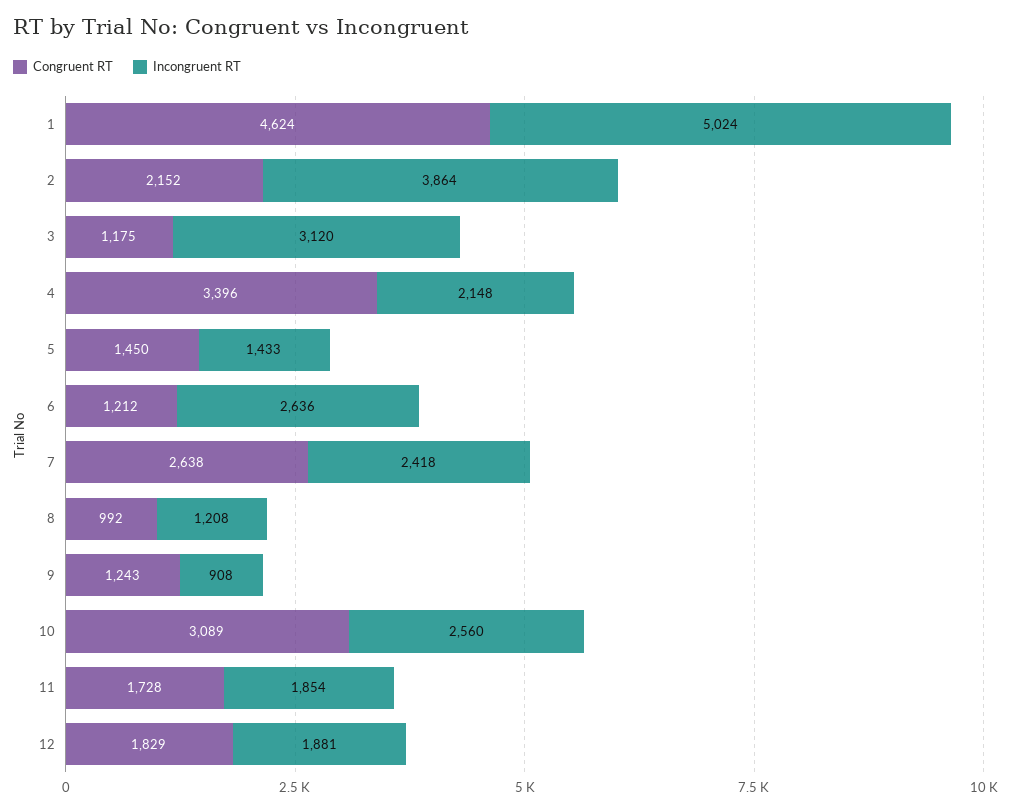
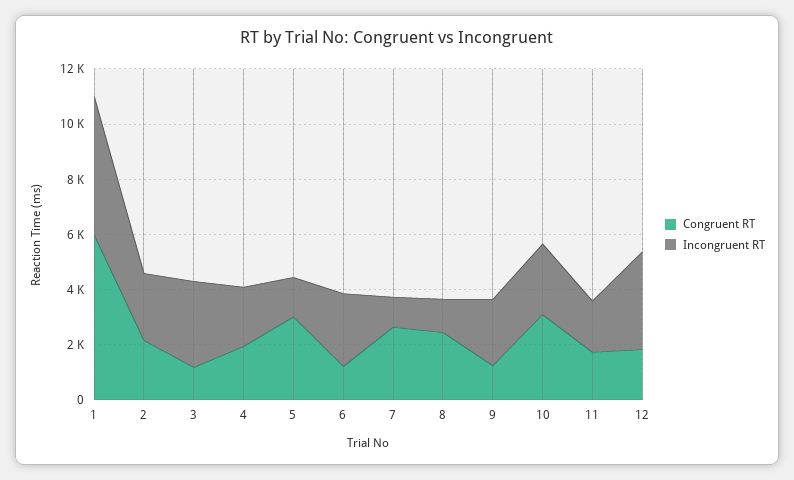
Congruent RT, 1: 4624 -> 6000
Incongruent RT, 2: 3864 -> 2500
Congruent RT, 4: 3396 -> 2000
Congruent RT, 5: 1450 -> 3000
Incongruent RT, 7: 2418 -> 1000
Congruent RT, 8: 992 -> 2500
Incongruent RT, 9: 908 -> 2500
Incongruent RT, 12: 1881 -> 3500

